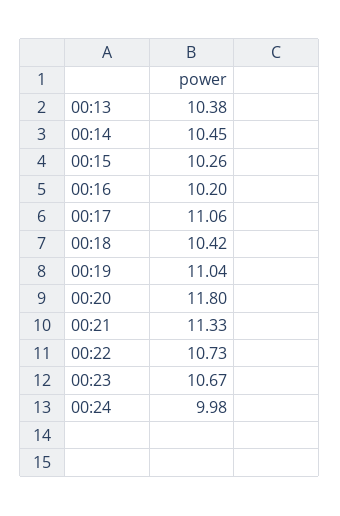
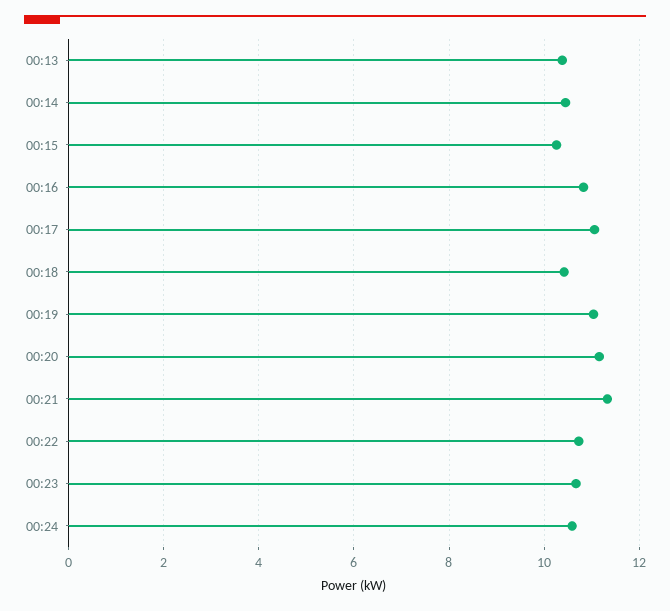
00:16: 10.2 -> 10.8
00:20: 11.8 -> 11.2
00:24: 9.98 -> 10.6

